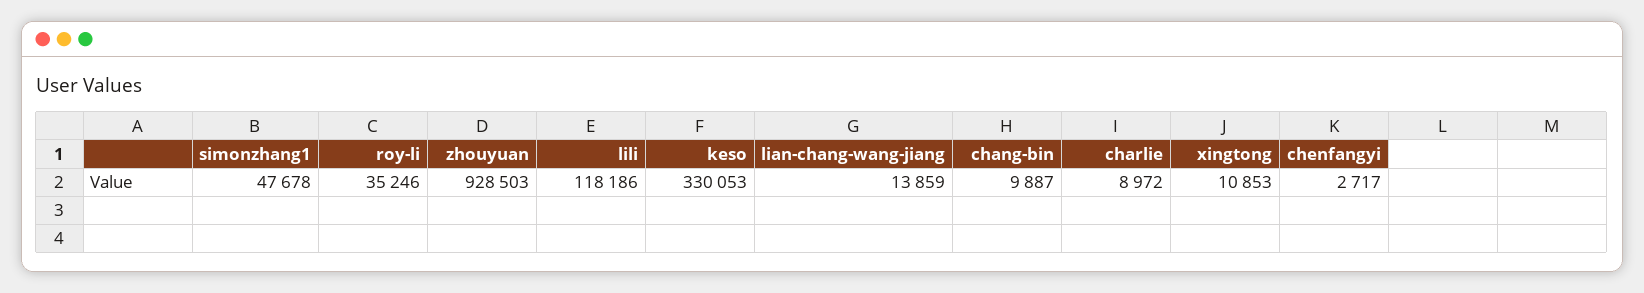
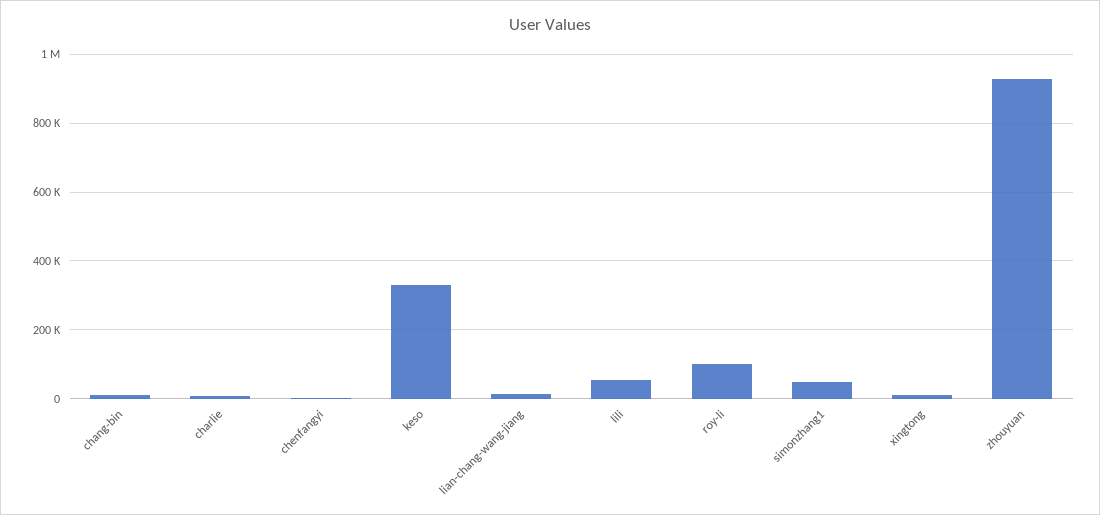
roy-li: 35246 -> 100000
lili: 118186 -> 60000

